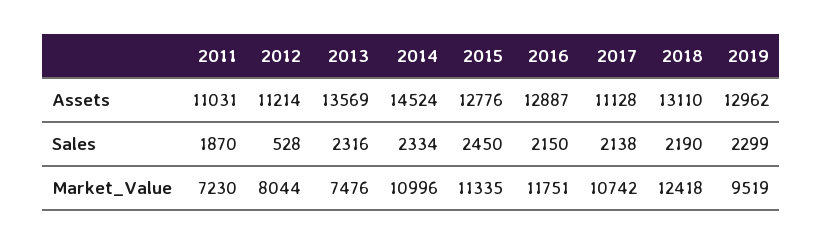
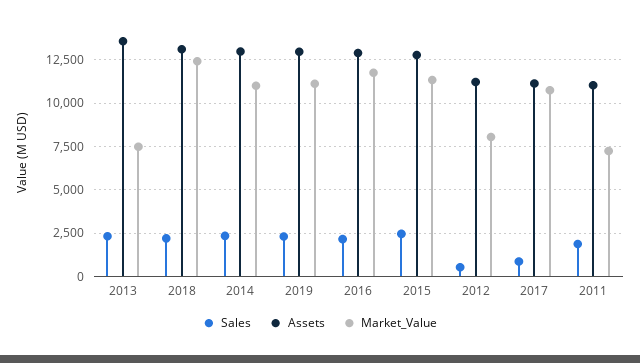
Assets, 2014: 14524 -> 13000
Sales, 2017: 2138 -> 1000
Market_Value, 2019: 9519 -> 11000

